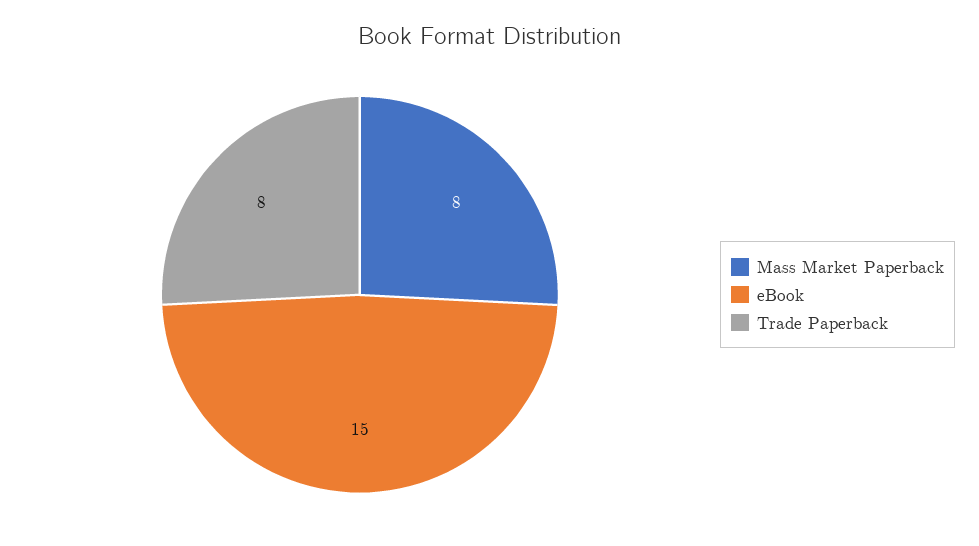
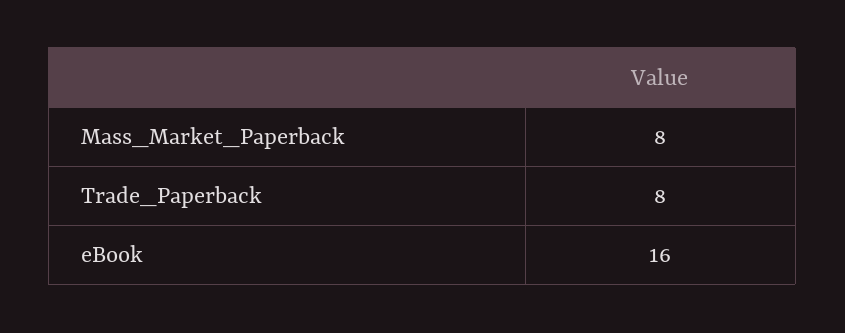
eBook: 15 -> 16

